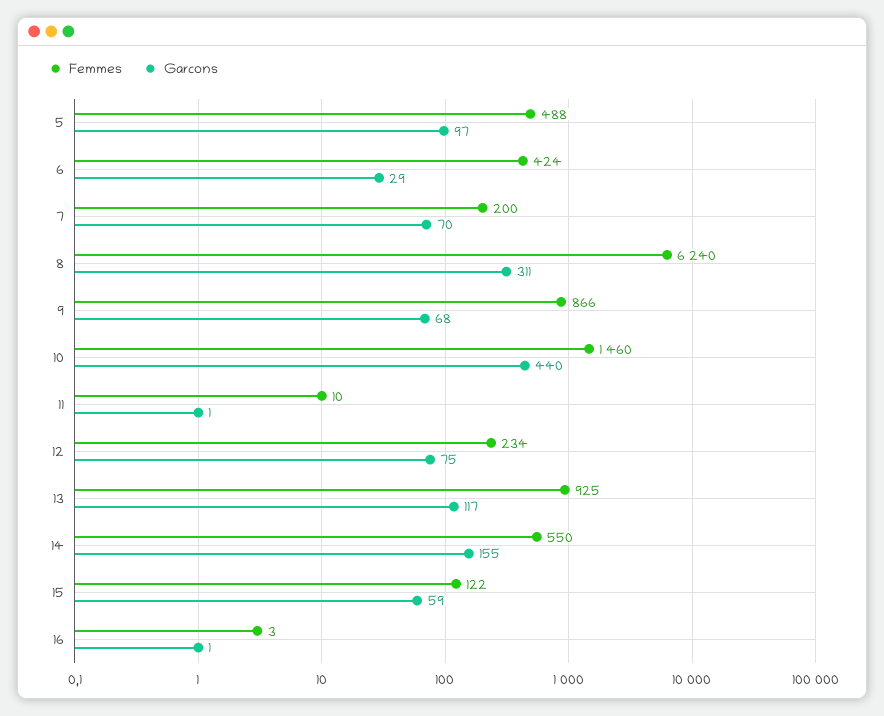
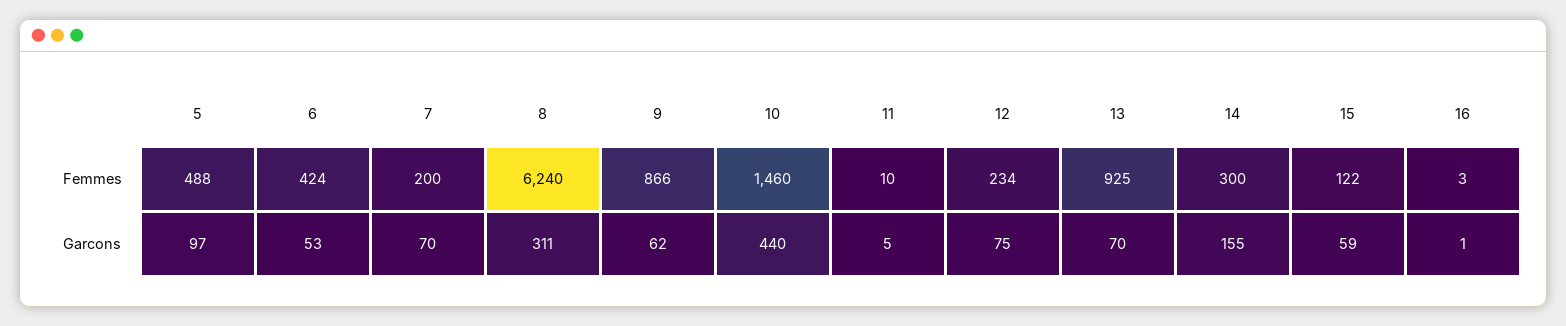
Garcons, 6: 29 -> 53
Garcons, 9: 68 -> 62
Garcons, 11: 1 -> 5
Garcons, 13: 117 -> 70
Femmes, 14: 550 -> 300

